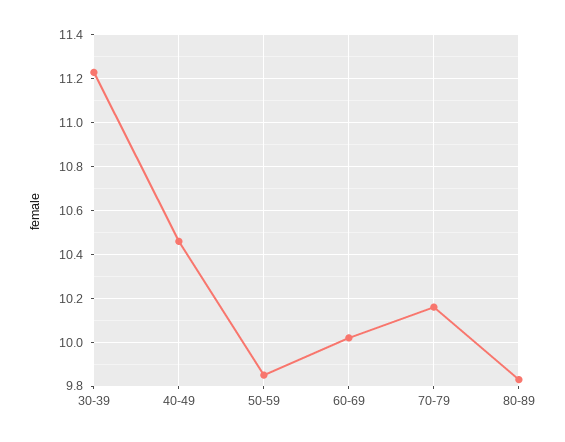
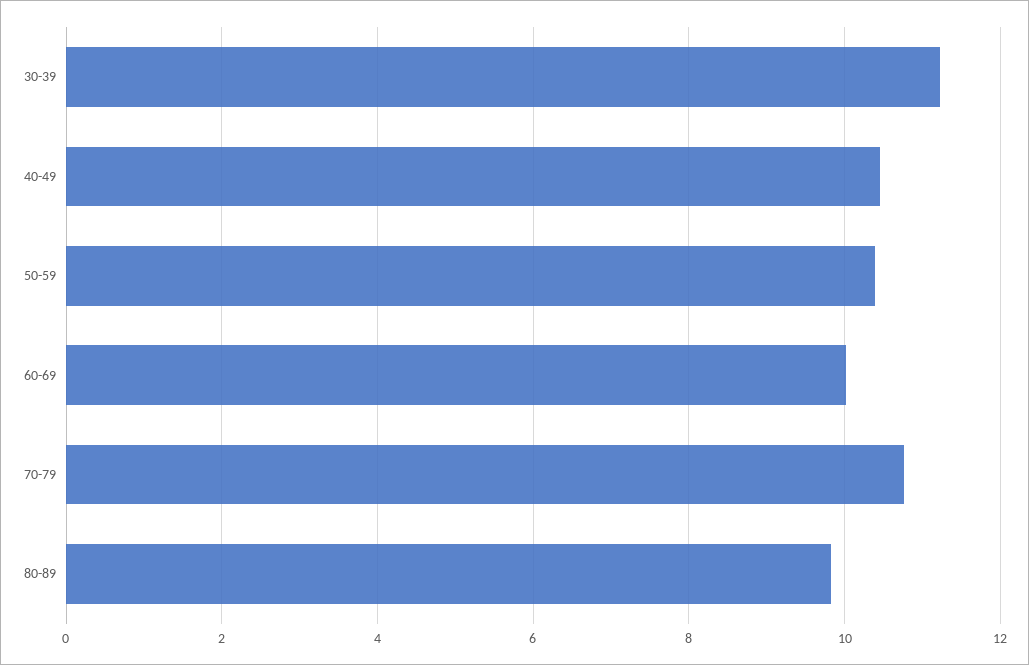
50-59: 9.85 -> 10.4
70-79: 10.15 -> 10.8

